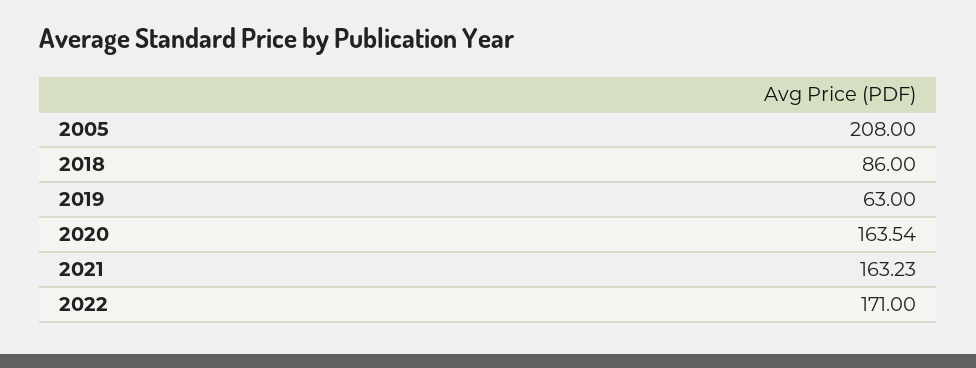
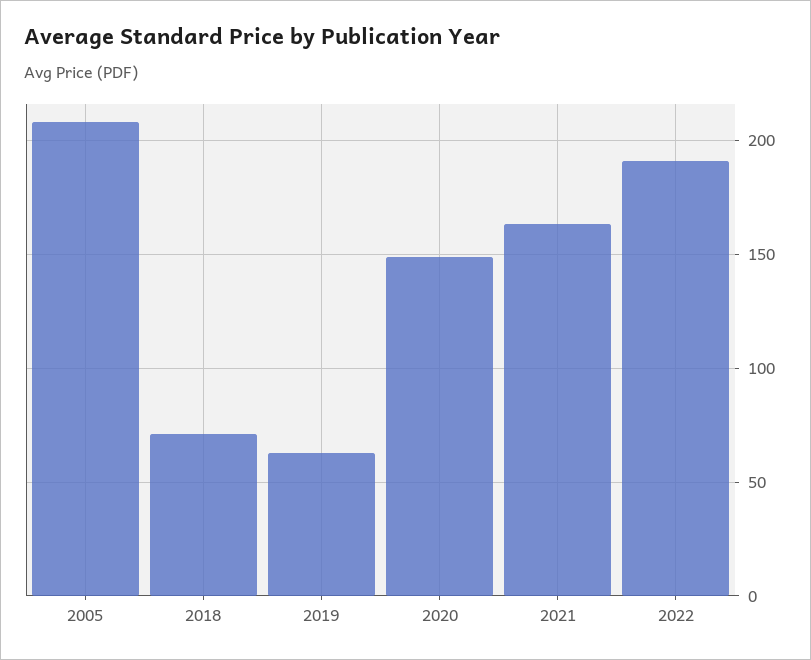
2018: 86 -> 70
2020: 163.54 -> 150
2022: 171 -> 190

